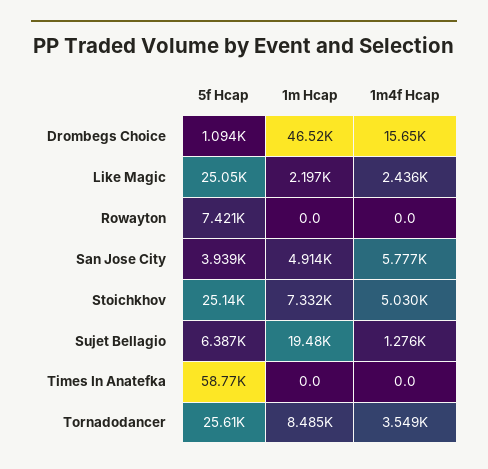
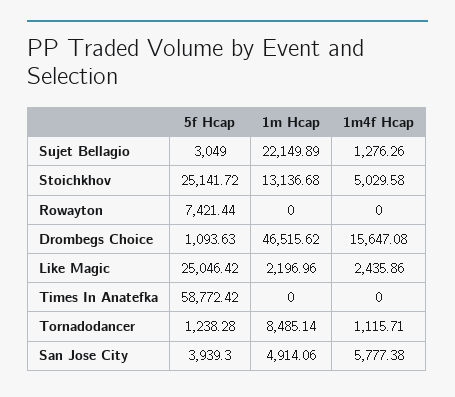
1m Hcap, Stoichkhov: 7332 -> 13136.68
5f Hcap, Sujet Bellagio: 6387 -> 3049
1m Hcap, Sujet Bellagio: 19480 -> 22149.89
5f Hcap, Tornadodancer: 25610 -> 1238.28
1m4f Hcap, Tornadodancer: 3549 -> 1115.71

